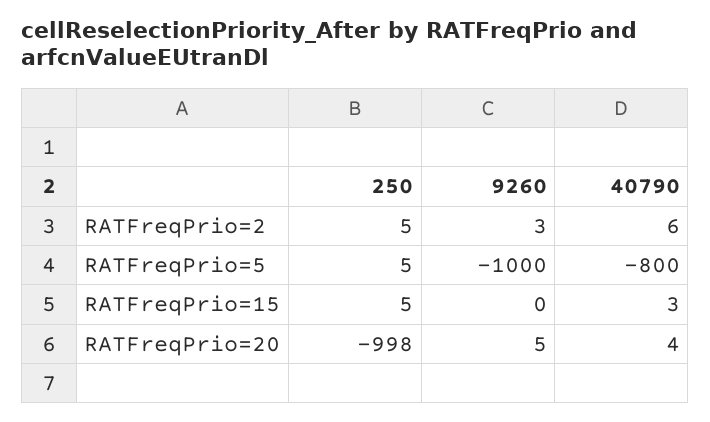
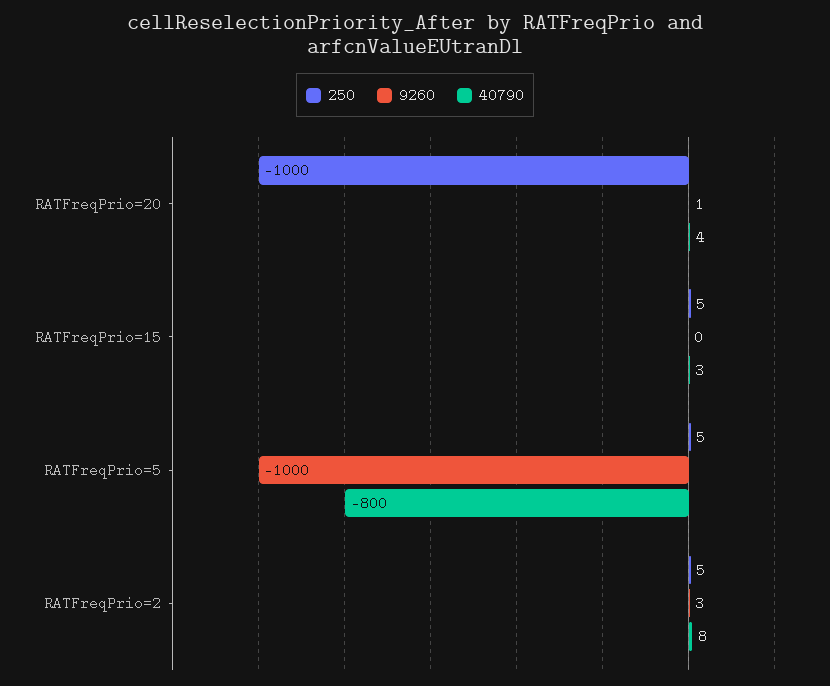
40790, RATFreqPrio=2: 6 -> 8
250, RATFreqPrio=20: -998 -> -1000
9260, RATFreqPrio=20: 5 -> 1

